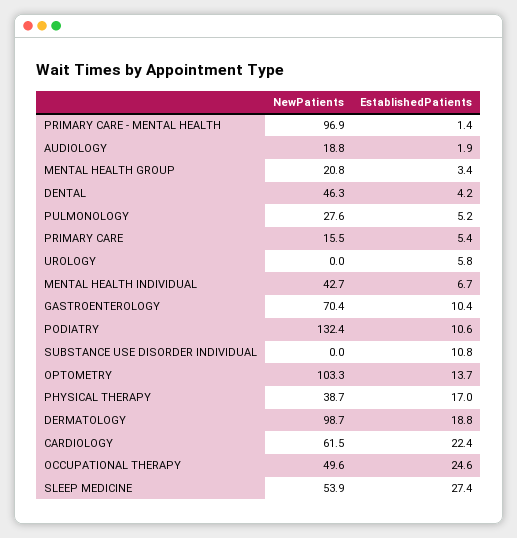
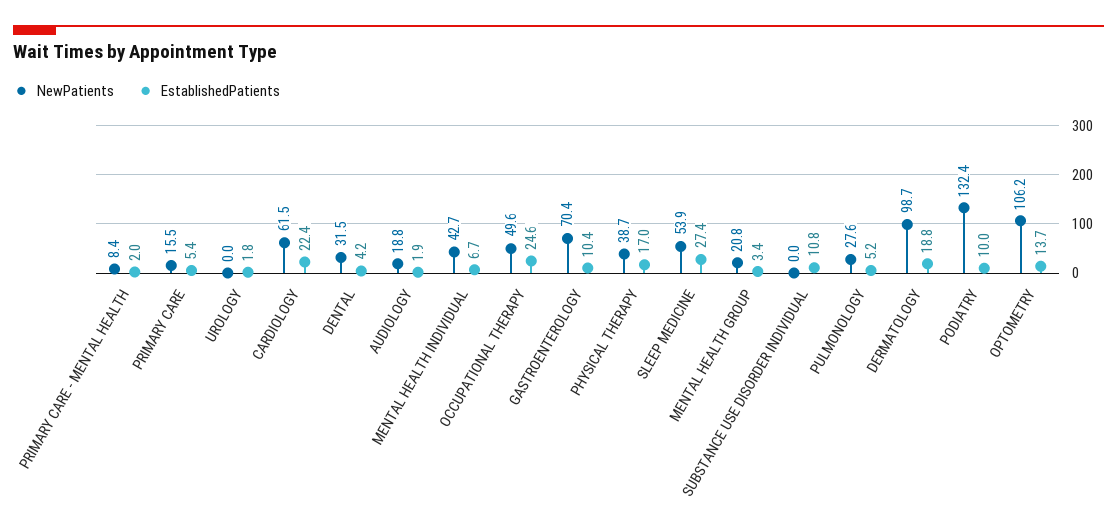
NewPatients, PRIMARY CARE - MENTAL HEALTH: 96.9 -> 8.4
EstablishedPatients, PRIMARY CARE - MENTAL HEALTH: 1.4 -> 2
NewPatients, DENTAL: 46.3 -> 31.5
EstablishedPatients, UROLOGY: 5.8 -> 1.8
EstablishedPatients, PODIATRY: 10.6 -> 10
NewPatients, OPTOMETRY: 103.3 -> 106.2

